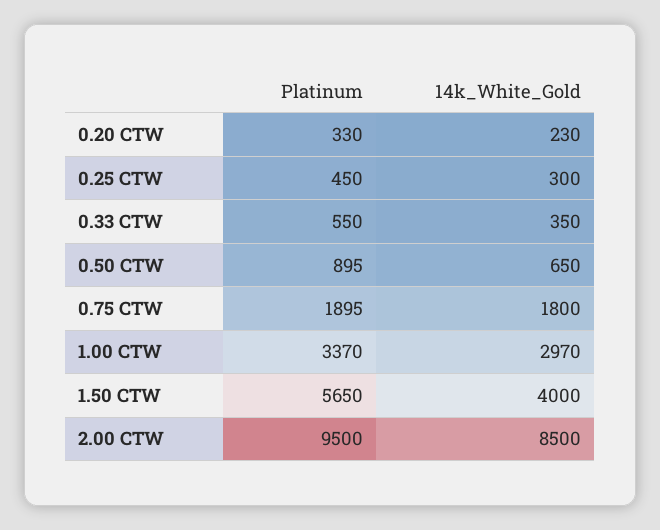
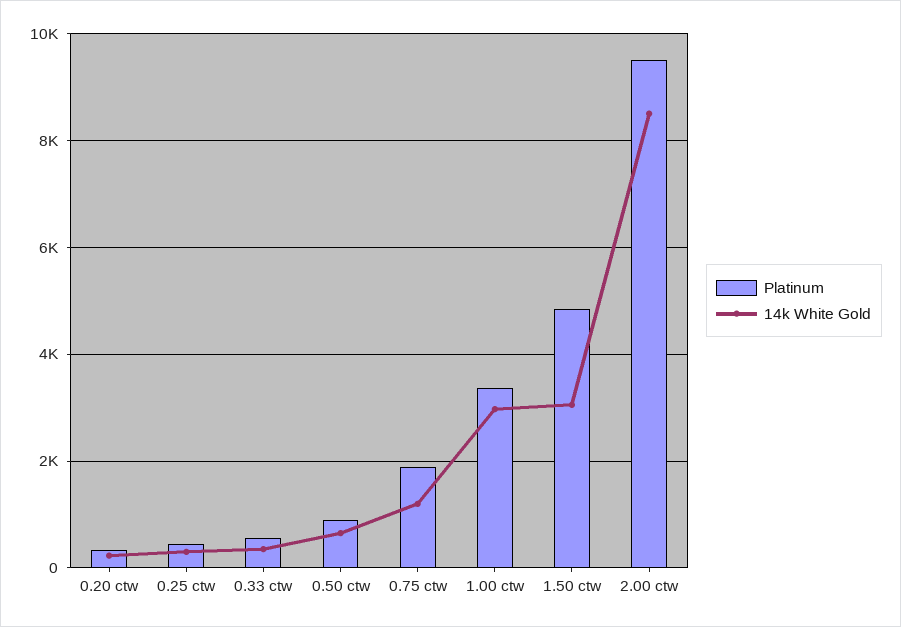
14k_White_Gold, 0.75 CTW: 1800 -> 1200
Platinum, 1.50 CTW: 5650 -> 4800
14k_White_Gold, 1.50 CTW: 4000 -> 3000

